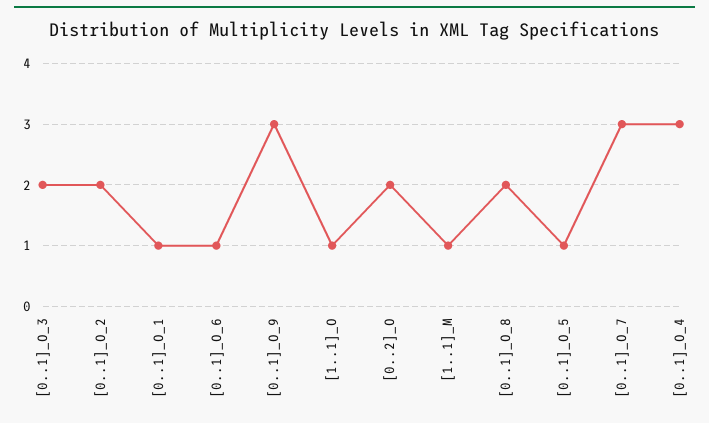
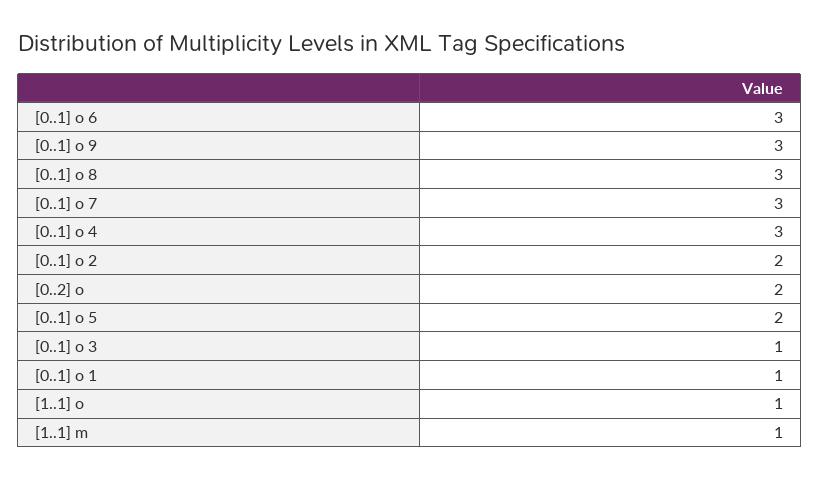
[0..1]_O_3: 2 -> 1
[0..1]_O_6: 1 -> 3
[0..1]_O_8: 2 -> 3
[0..1]_O_5: 1 -> 2

